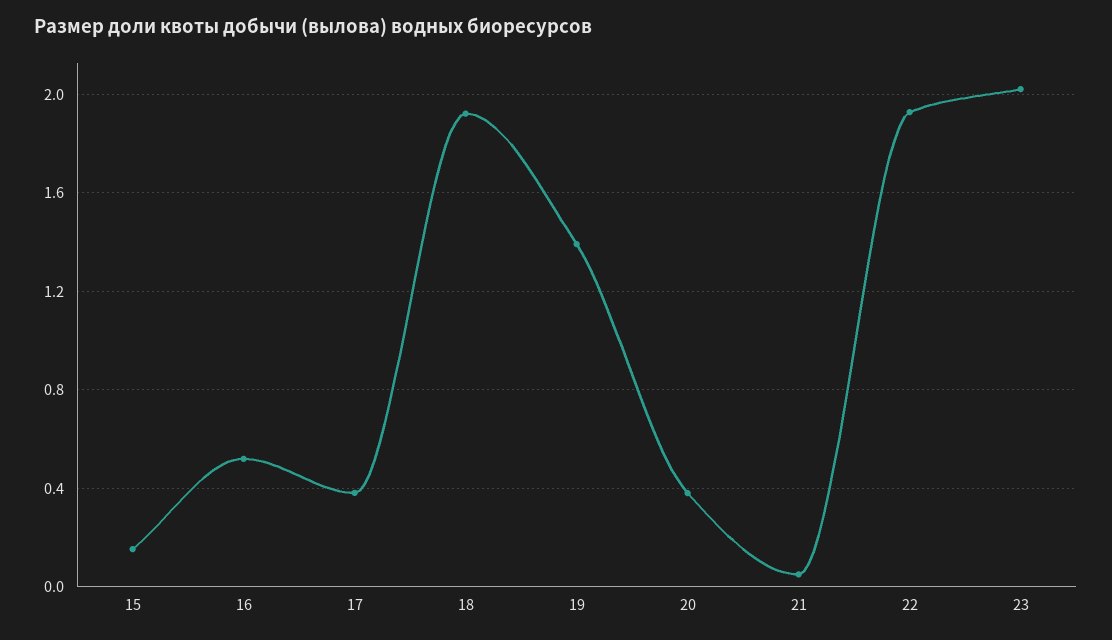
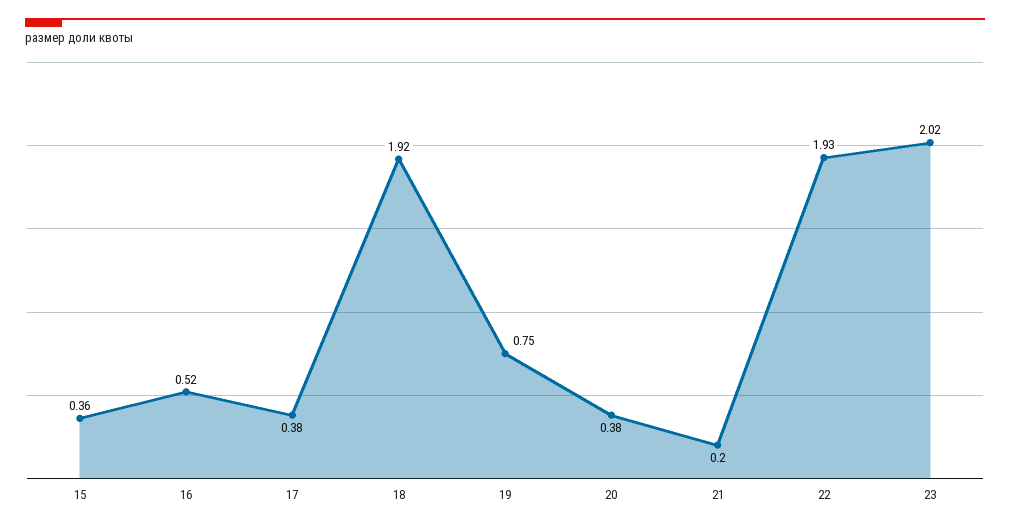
15: 0.15 -> 0.36
19: 1.4 -> 0.75
21: 0.05 -> 0.2

